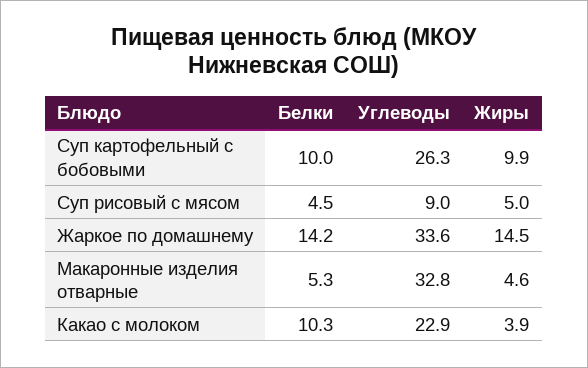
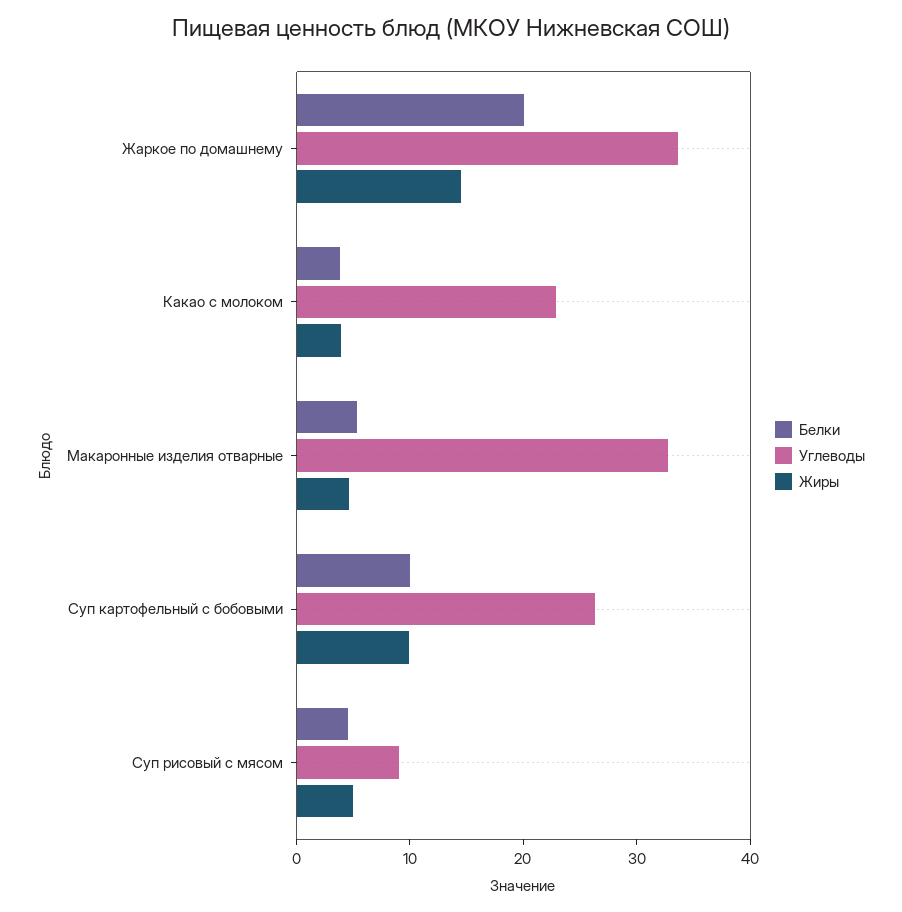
Белки, Жаркое по домашнему: 14.2 -> 20
Белки, Какао с молоком: 10.3 -> 4

